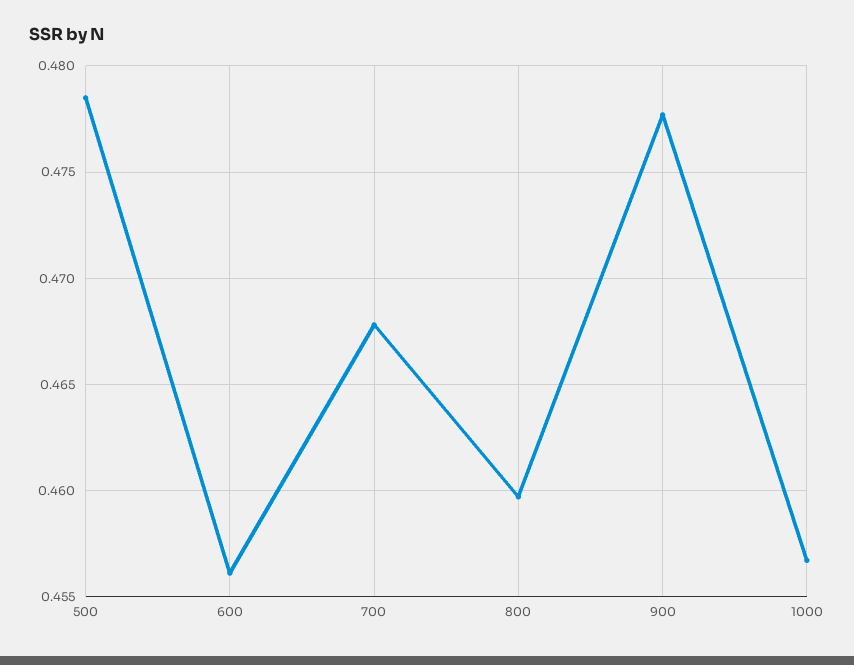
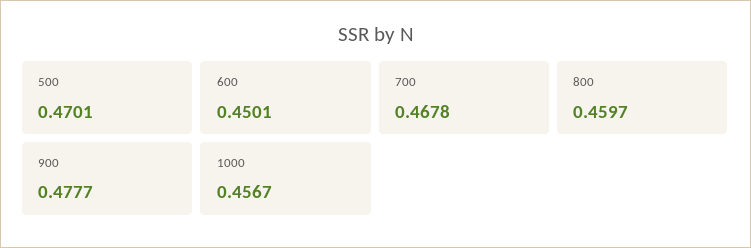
500: 0.4785 -> 0.4701
600: 0.456 -> 0.4501

